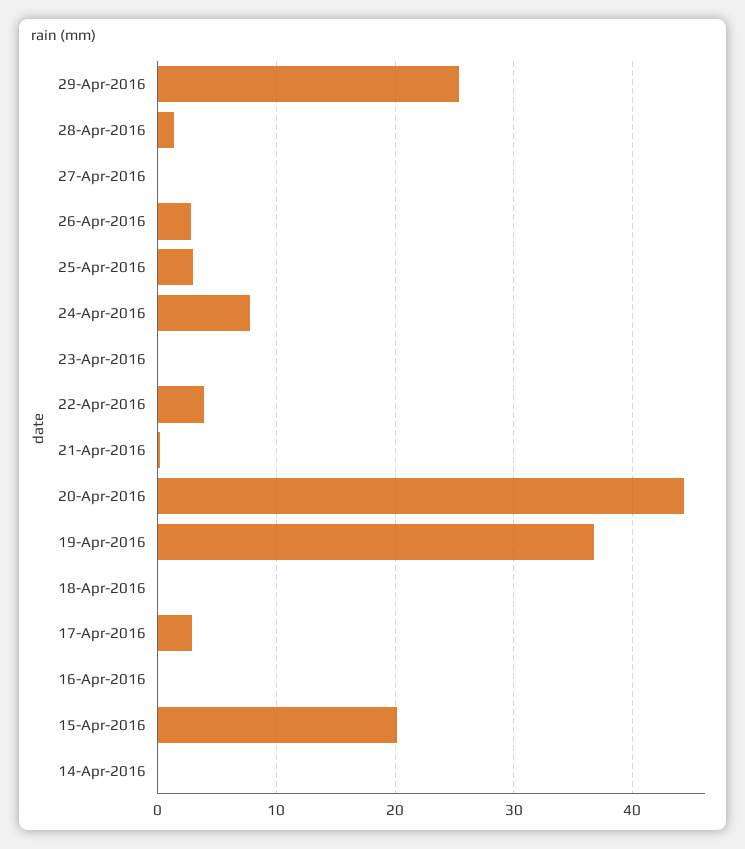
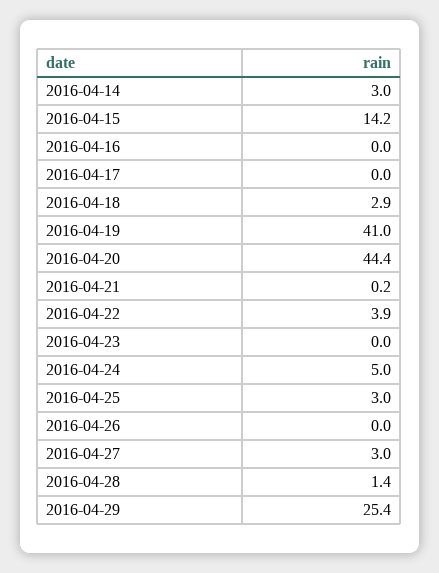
27-Apr-2016: 0 -> 3
26-Apr-2016: 3 -> 0
24-Apr-2016: 8 -> 5
19-Apr-2016: 37 -> 41
18-Apr-2016: 0 -> 2.9
17-Apr-2016: 3 -> 0
15-Apr-2016: 20 -> 14.2
14-Apr-2016: 0 -> 3

